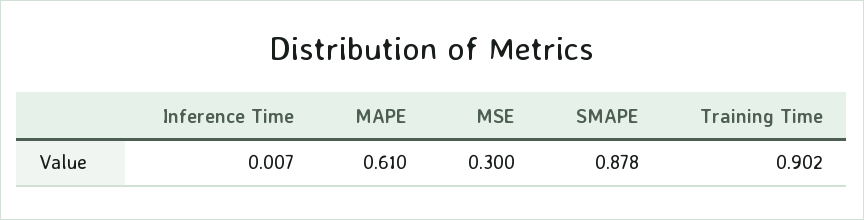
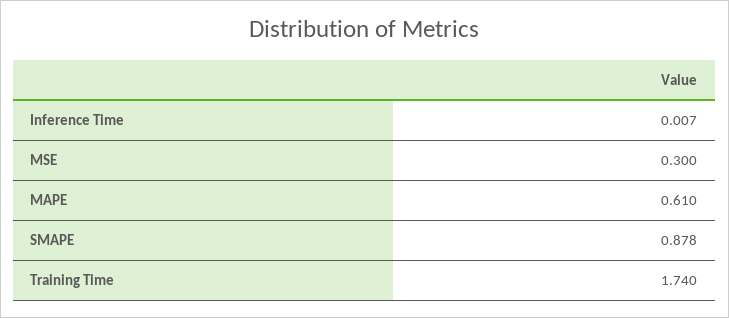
Training Time: 0.902 -> 1.74

